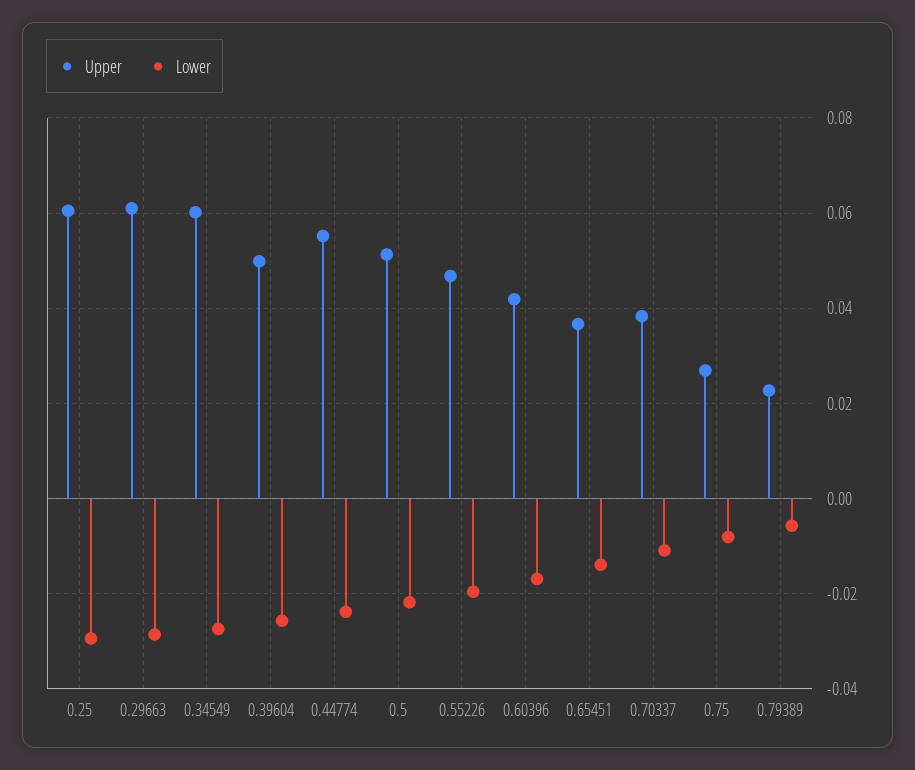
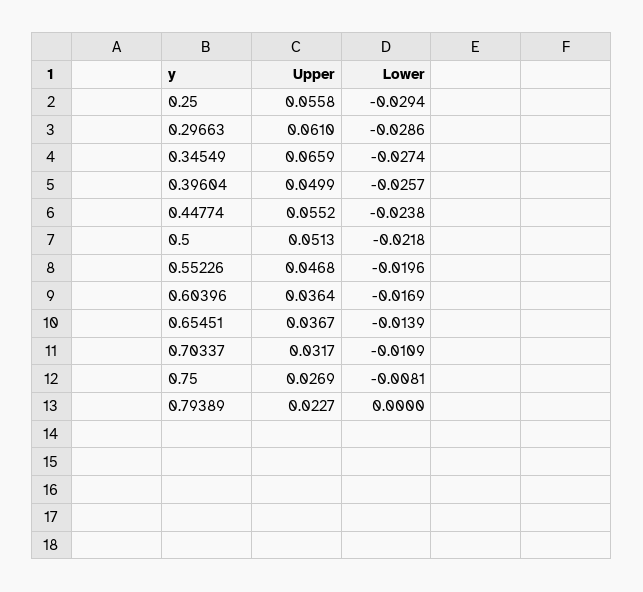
Upper, 0.25: 0.06 -> 0.0558
Upper, 0.34549: 0.06 -> 0.0659
Upper, 0.60396: 0.042 -> 0.0364
Upper, 0.70337: 0.038 -> 0.0317
Lower, 0.79389: -0.006 -> 0

